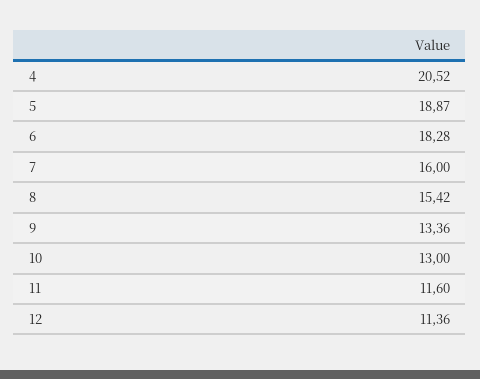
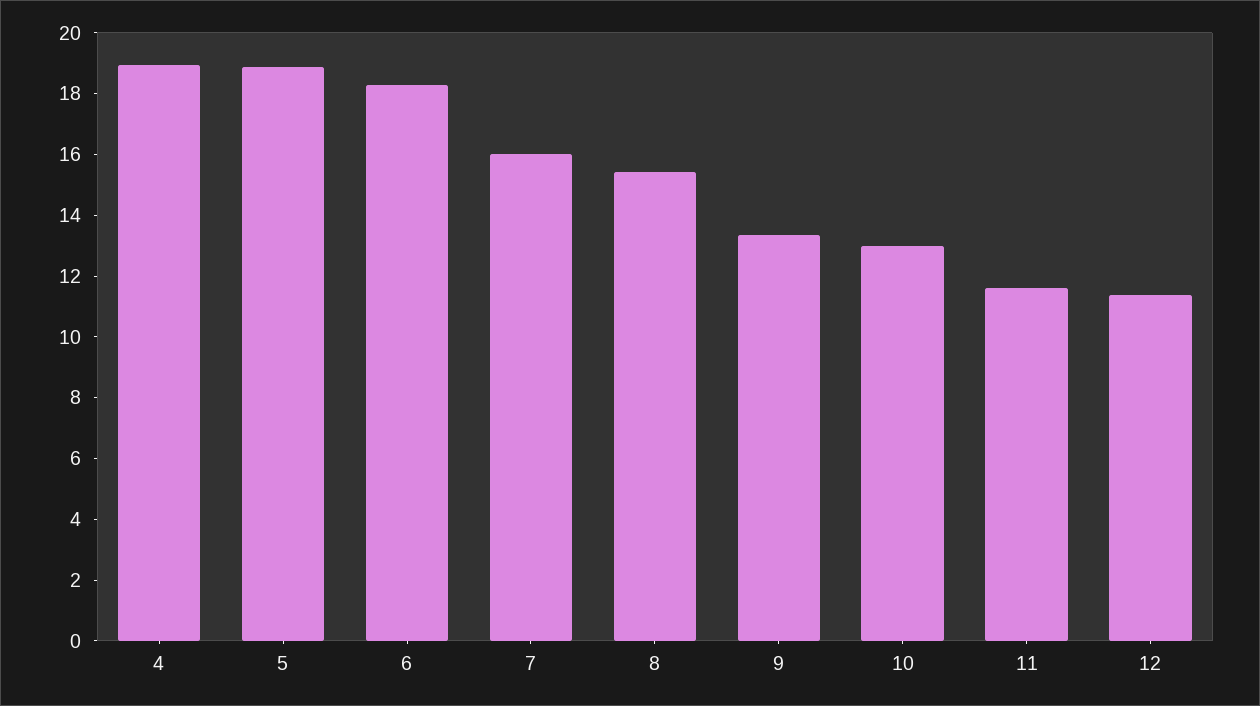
4: 20.52 -> 19

